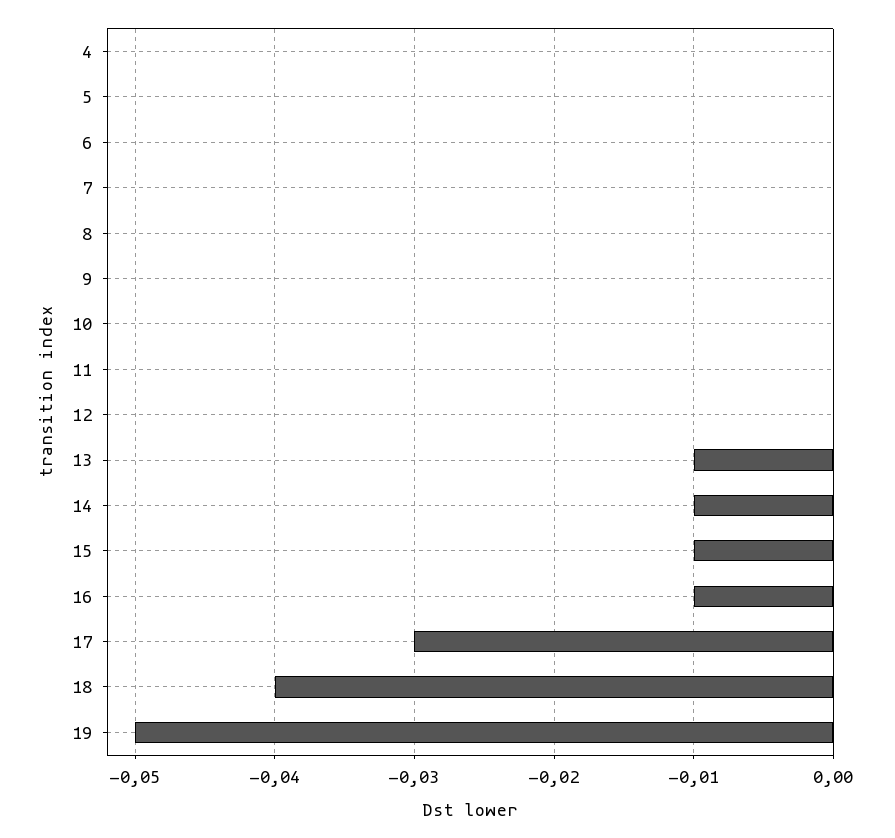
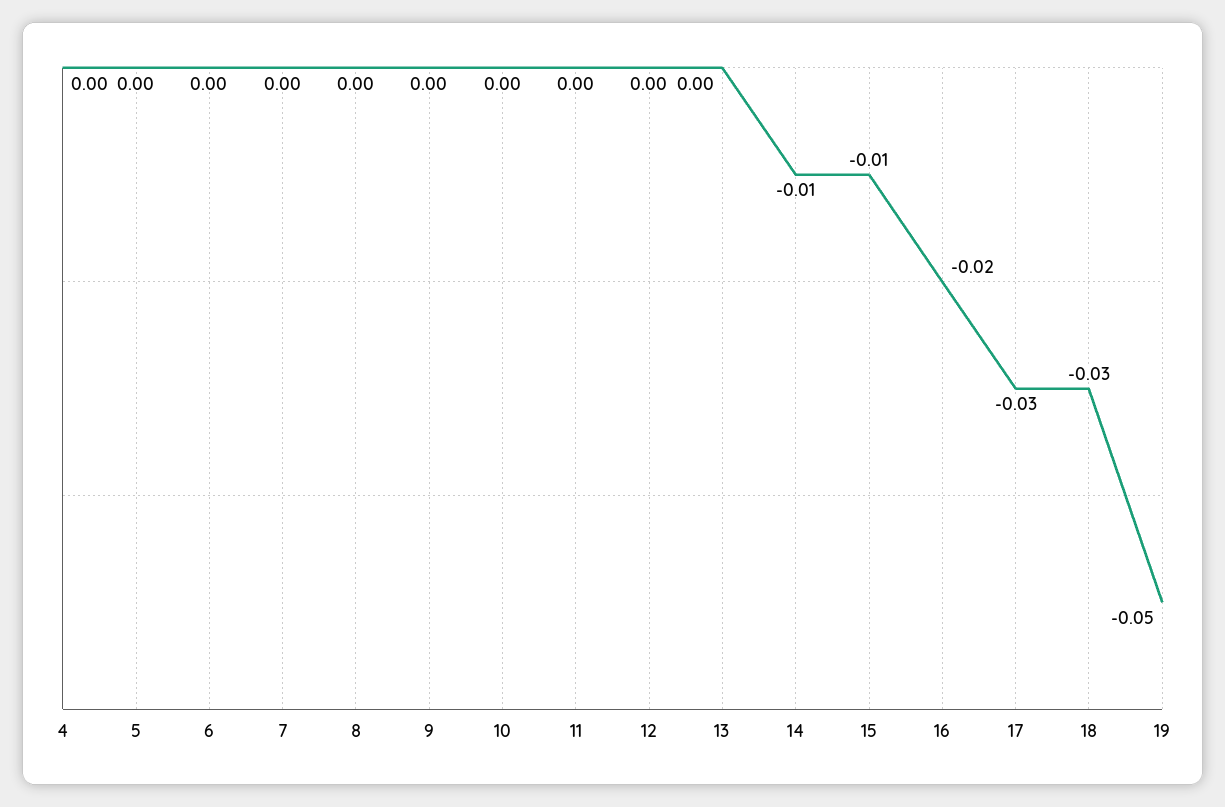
13: -0.01 -> 0
16: -0.01 -> -0.02
18: -0.04 -> -0.03

